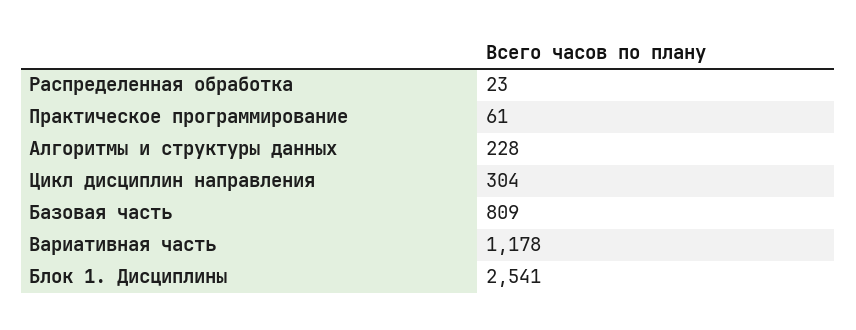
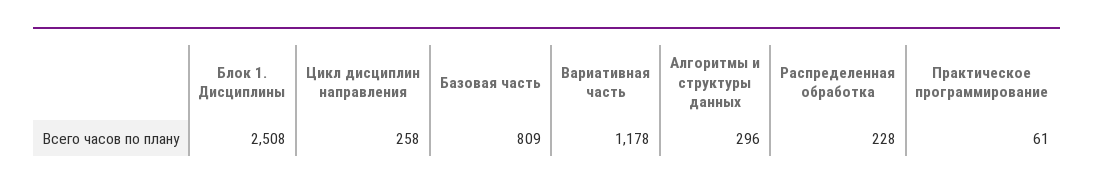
Распределенная обработка: 23 -> 228
Алгоритмы и структуры данных: 228 -> 296
Цикл дисциплин направления: 304 -> 258
Блок 1. Дисциплины: 2541 -> 2508

